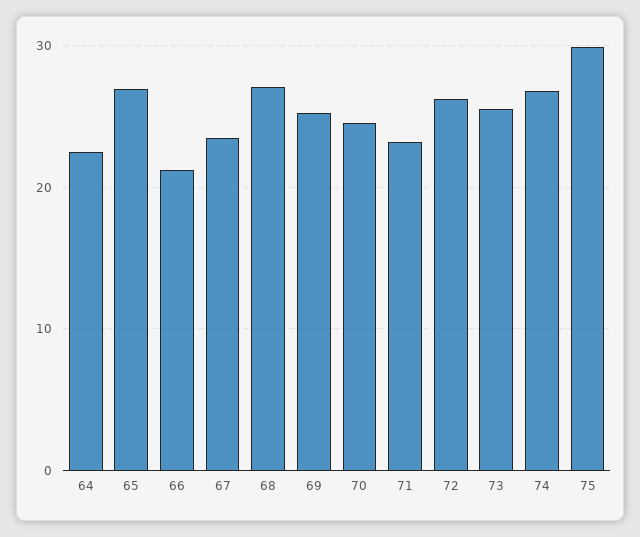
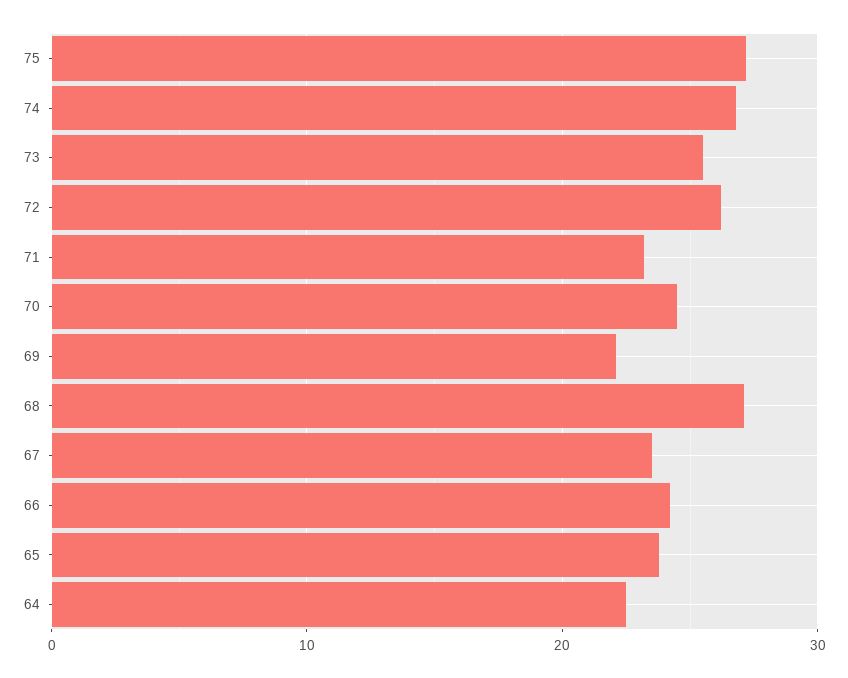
65: 27 -> 24
66: 21 -> 24
69: 25 -> 22
75: 30 -> 27

